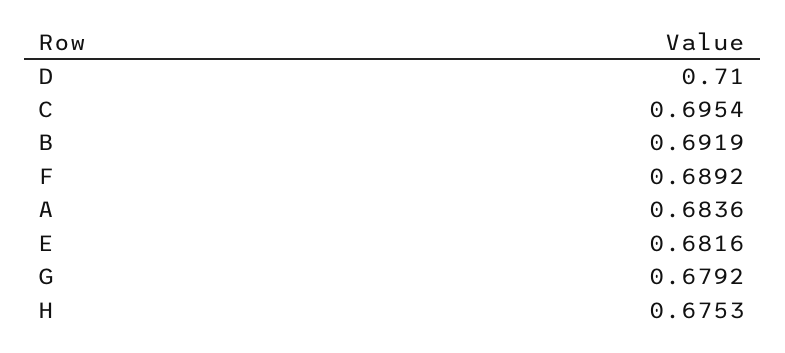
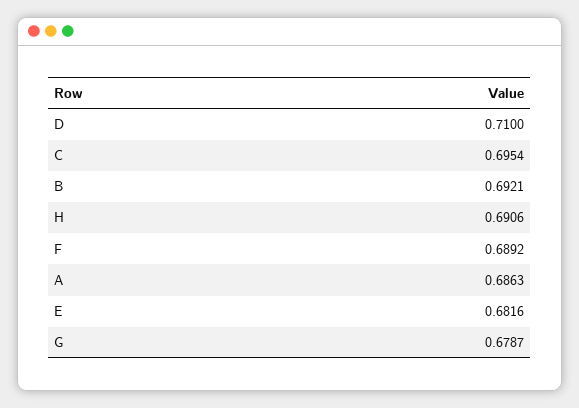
B: 0.6919 -> 0.6921
A: 0.6836 -> 0.6863
G: 0.6792 -> 0.6787
H: 0.6753 -> 0.6906

